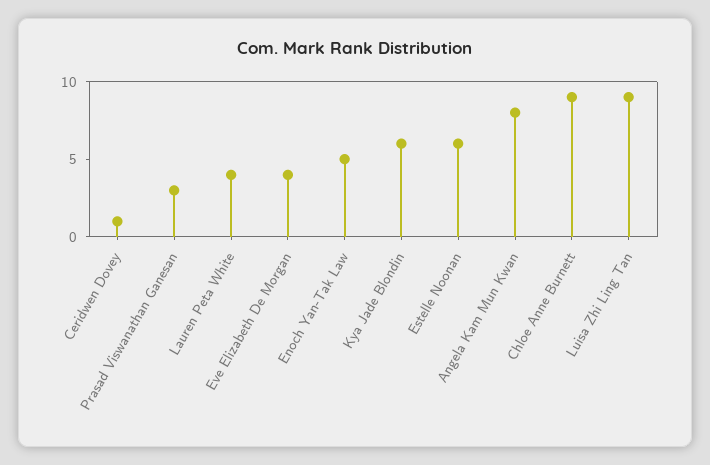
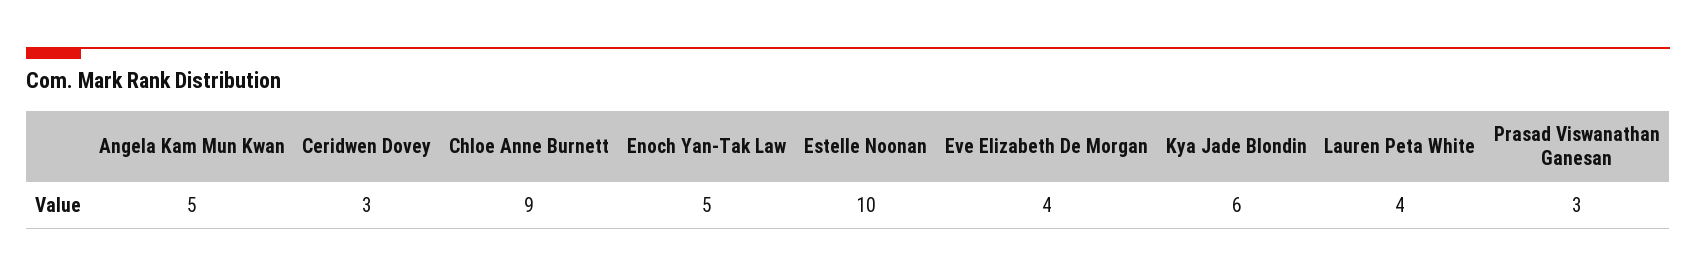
Ceridwen Dovey: 1 -> 3
Estelle Noonan: 6 -> 10
Angela Kam Mun Kwan: 8 -> 5
Luisa Zhi Ling Tan: 9 -> none

